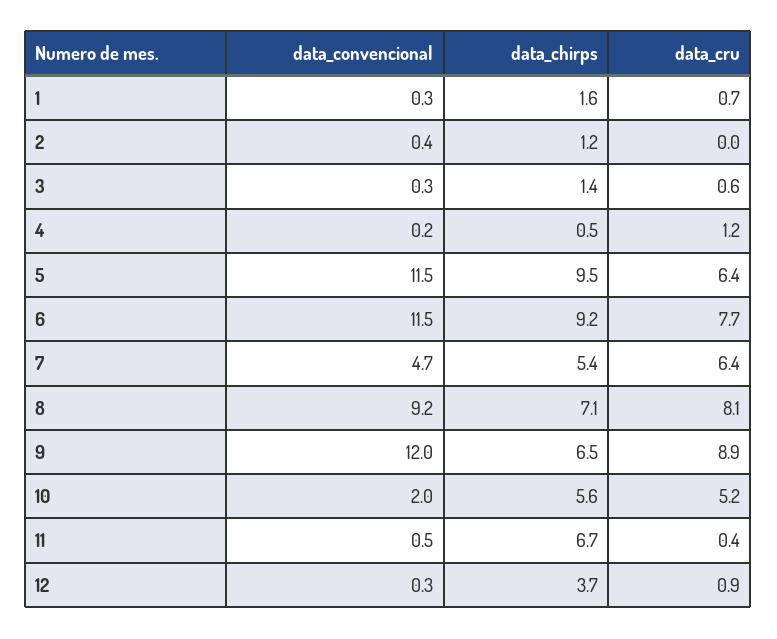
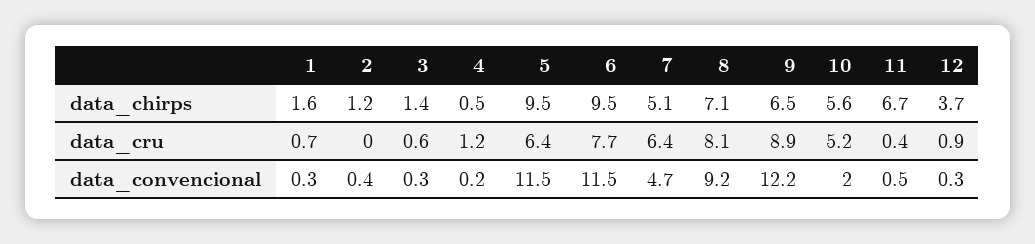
data_chirps, 6: 9.2 -> 9.5
data_chirps, 7: 5.4 -> 5.1
data_convencional, 9: 12 -> 12.2

